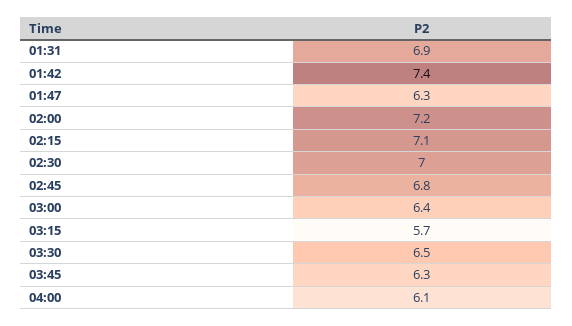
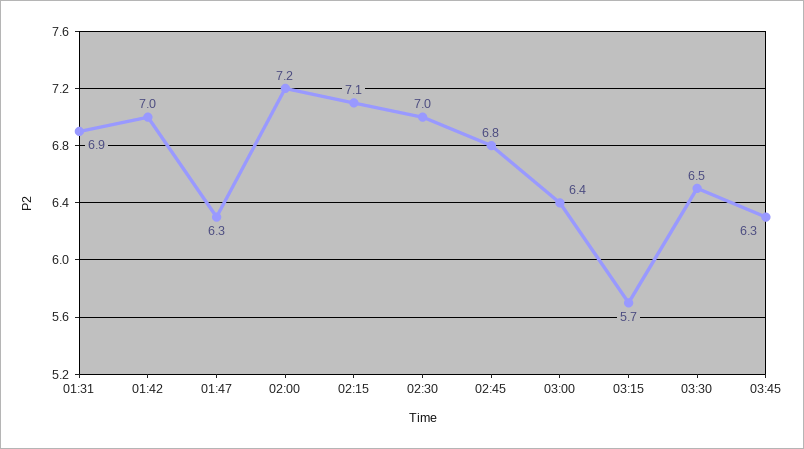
01:42: 7.4 -> 7
04:00: 6.1 -> none

